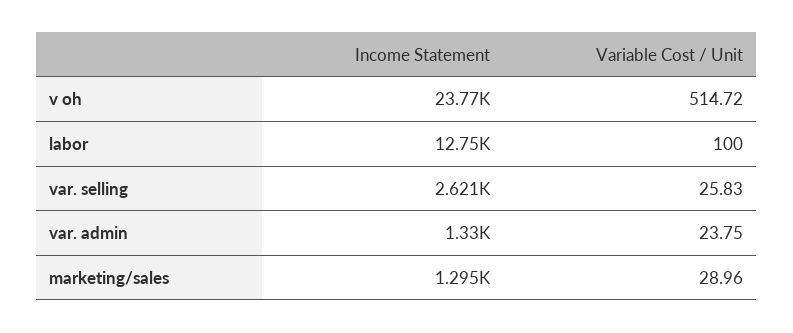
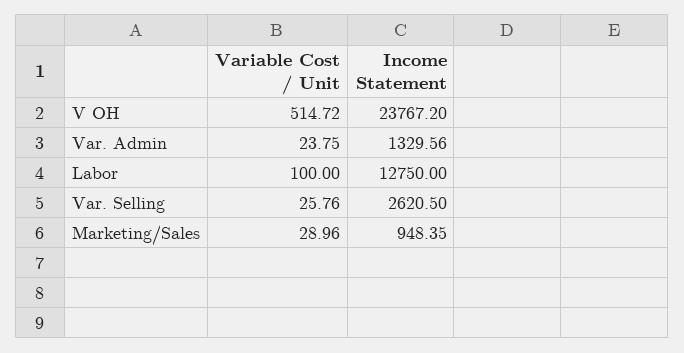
Variable Cost / Unit, var. selling: 25.83 -> 25.76
Income Statement, marketing/sales: 1295 -> 948.35

